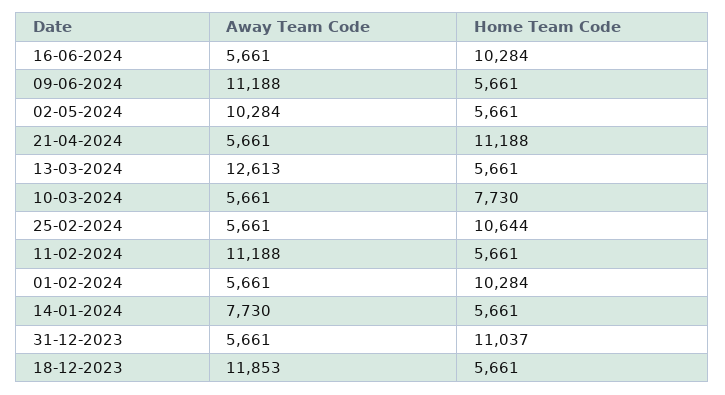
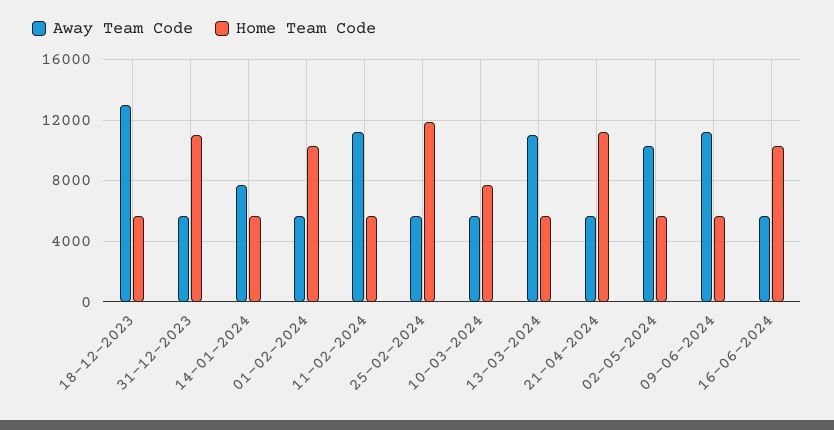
Away Team Code, 13-03-2024: 12613 -> 11000
Home Team Code, 25-02-2024: 10644 -> 12000
Away Team Code, 18-12-2023: 11853 -> 13000

